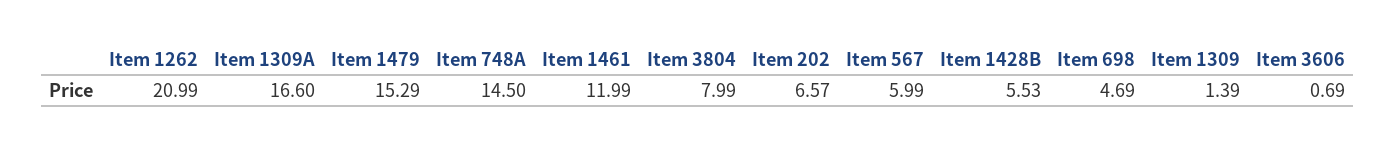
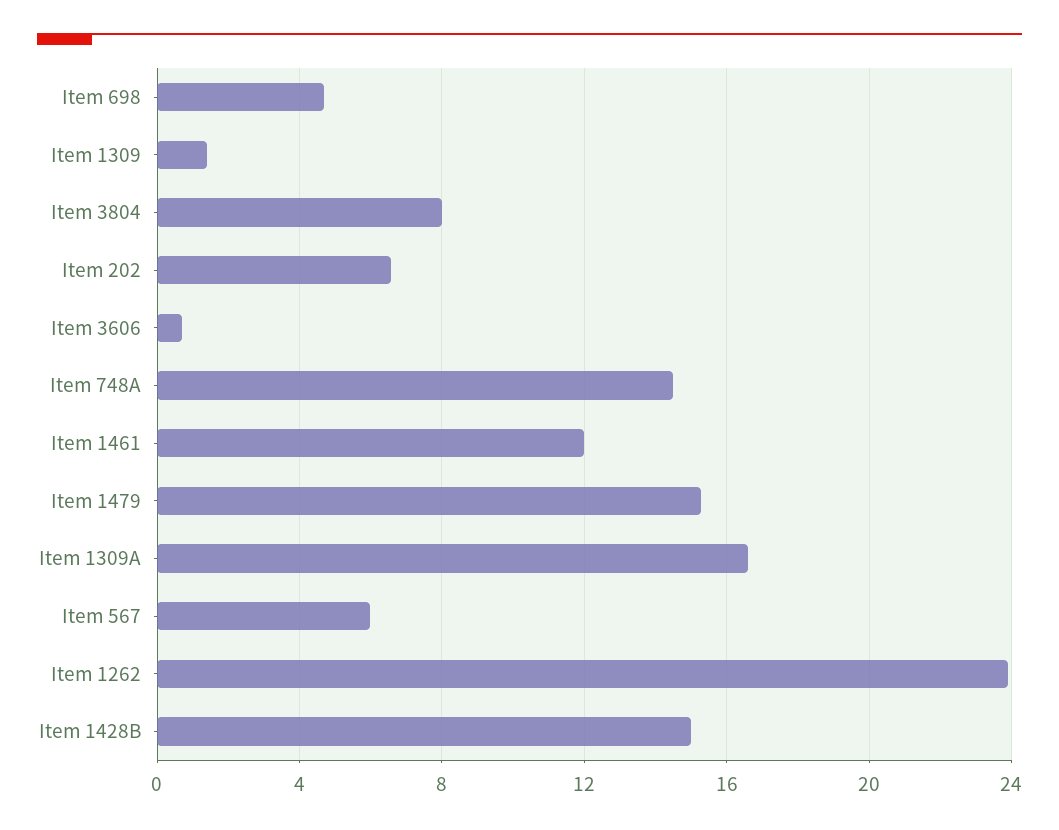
Item 1262: 20.99 -> 24
Item 1428B: 5.53 -> 15

